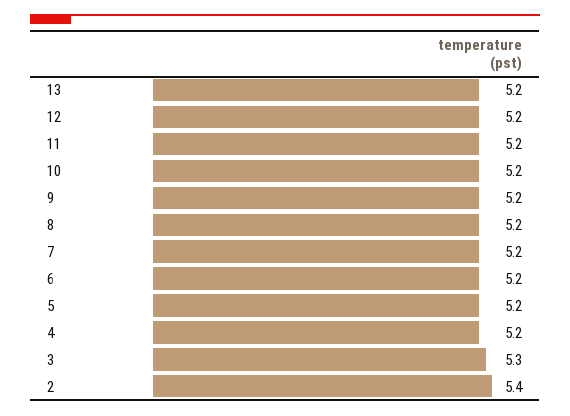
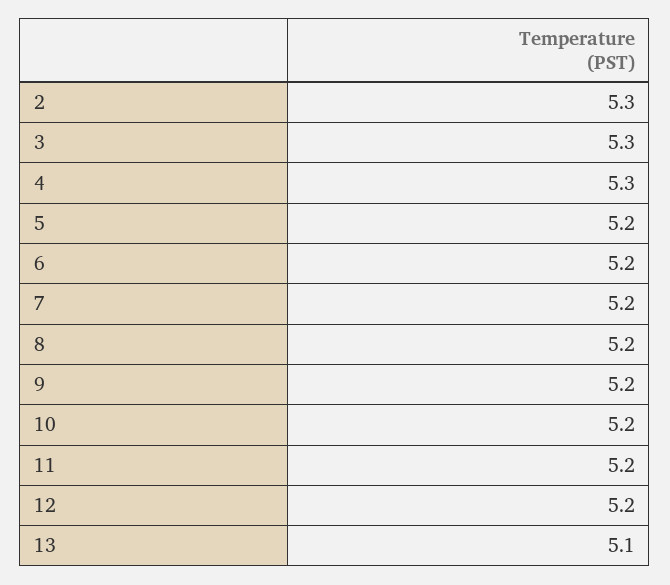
13: 5.2 -> 5.1
4: 5.2 -> 5.3
2: 5.4 -> 5.3

